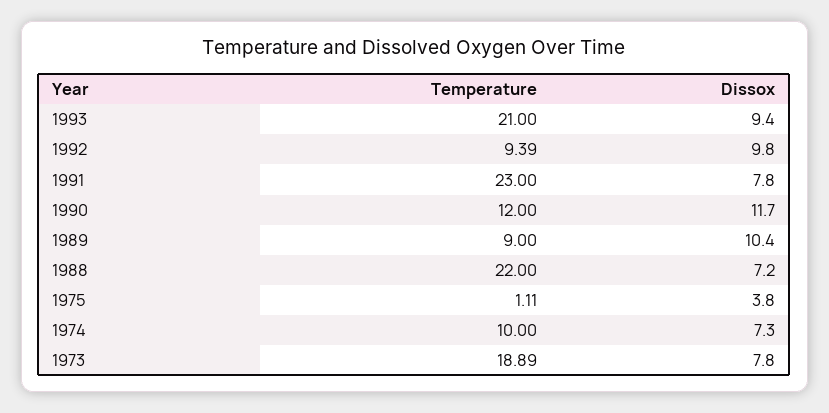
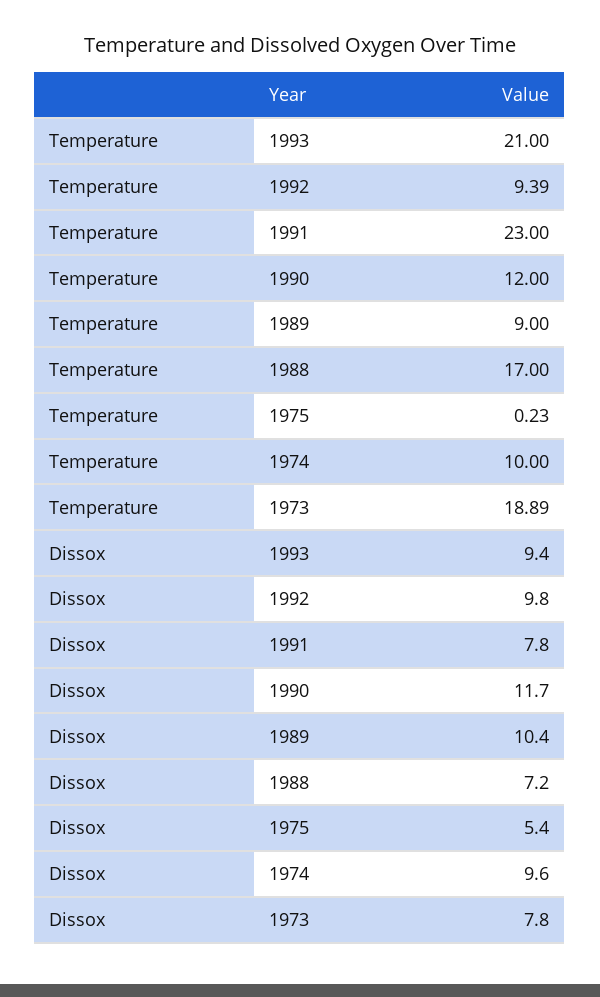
Temperature, 1988: 22 -> 17
Temperature, 1975: 1.11 -> 0.23
Dissox, 1975: 3.8 -> 5.4
Dissox, 1974: 7.3 -> 9.6

